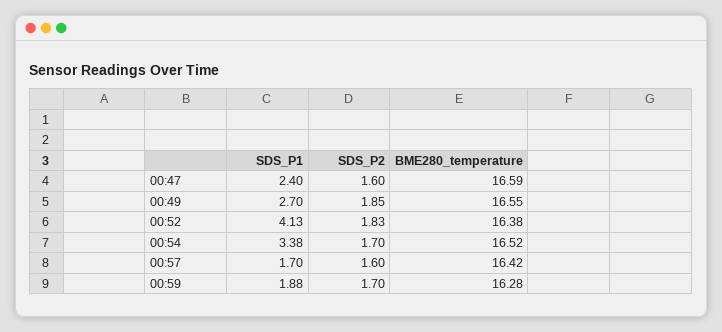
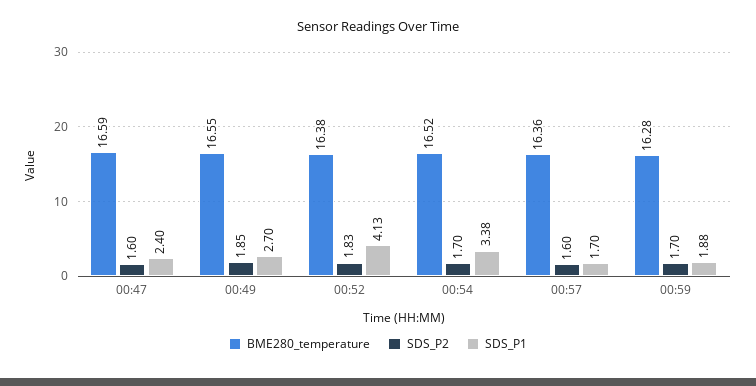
BME280_temperature, 00:57: 16.42 -> 16.36

